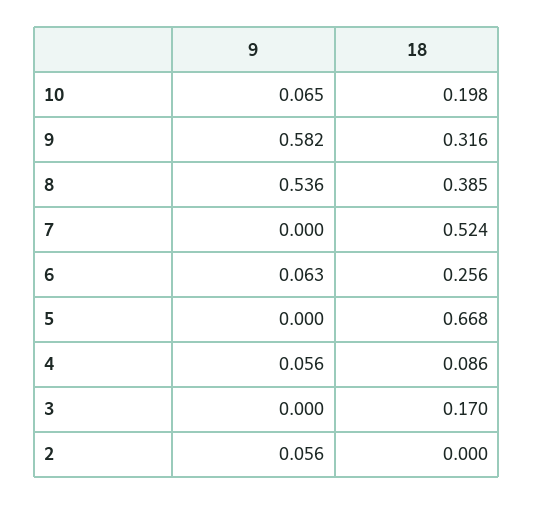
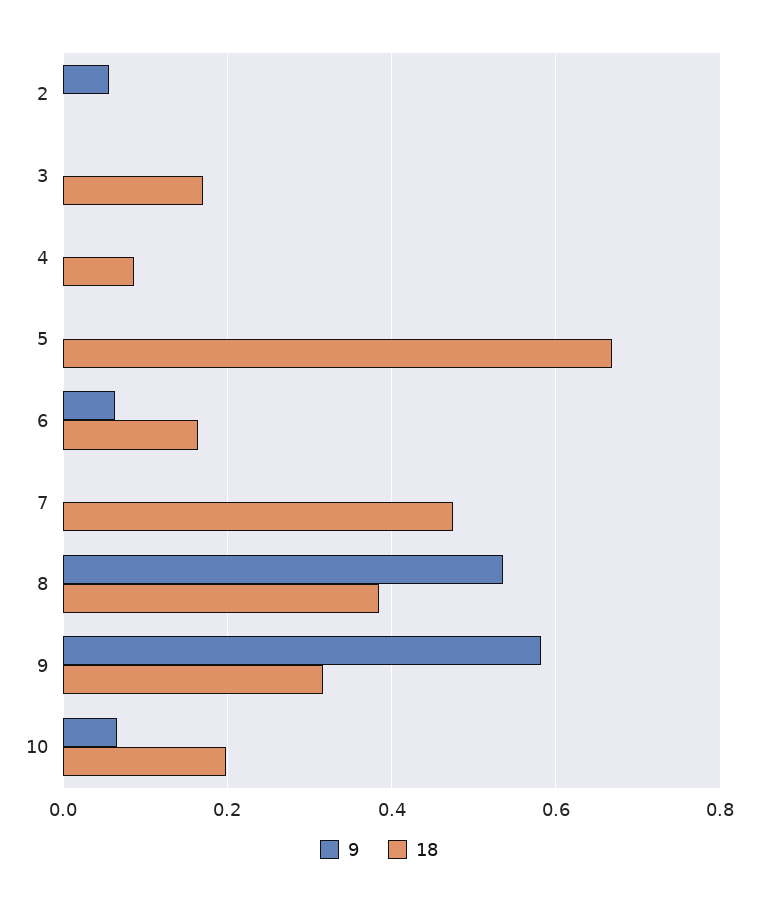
18, 7: 0.524 -> 0.48
18, 6: 0.256 -> 0.16
9, 4: 0.056 -> 0

